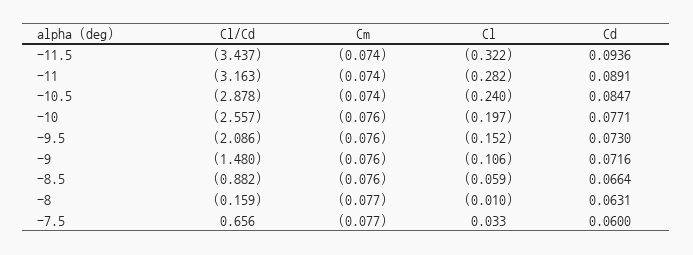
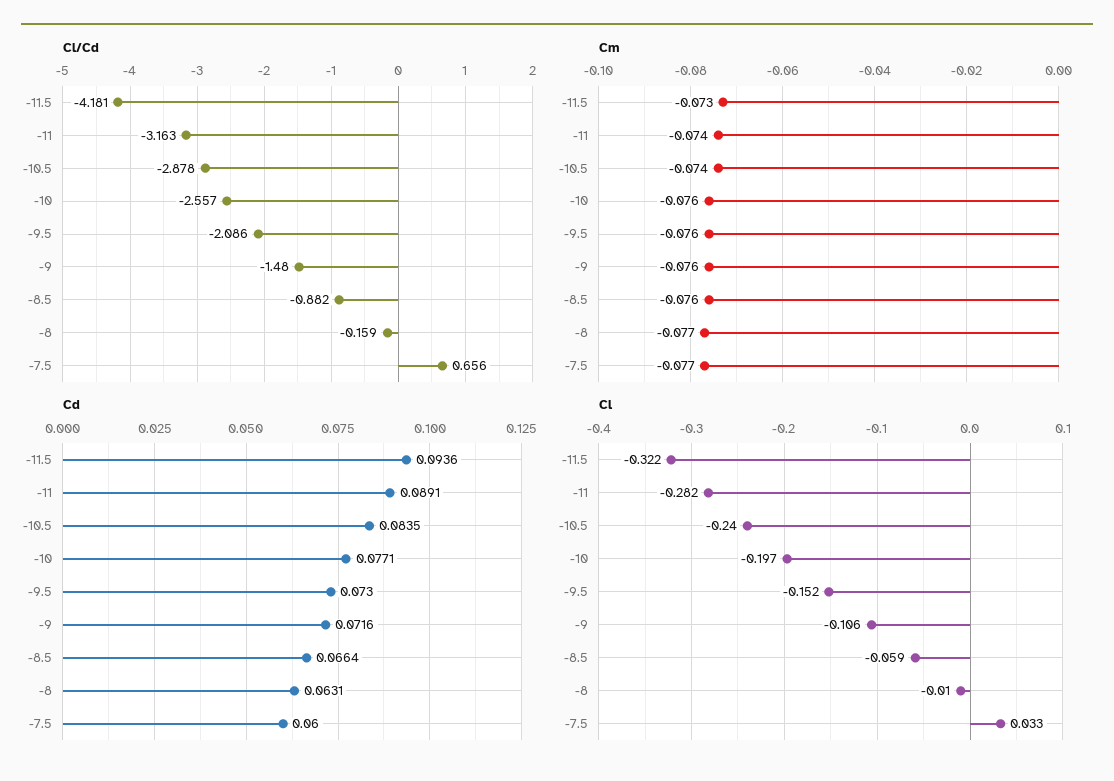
Cl/Cd, -11.5: -3.437 -> -4.181
Cm, -11.5: -0.074 -> -0.073
Cd, -10.5: 0.0847 -> 0.0835

